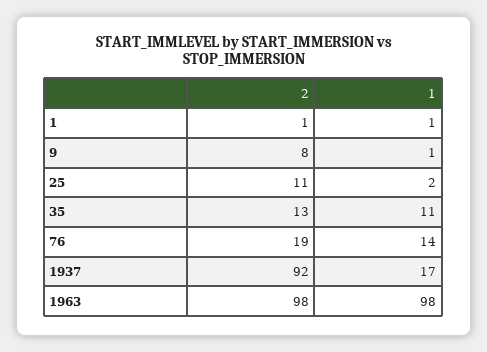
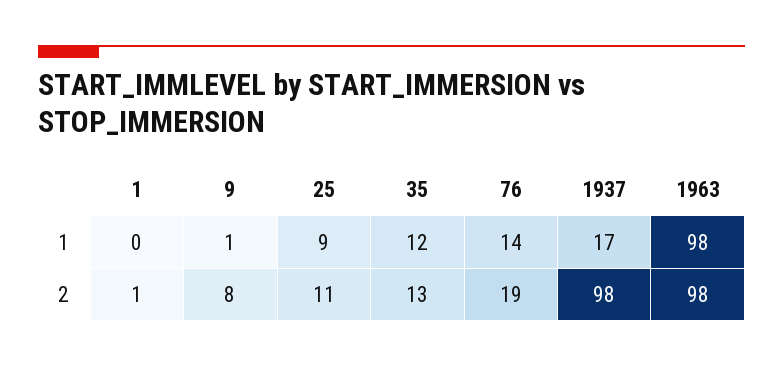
1, 1: 1 -> 0
1, 25: 2 -> 9
1, 35: 11 -> 12
2, 1937: 92 -> 98

